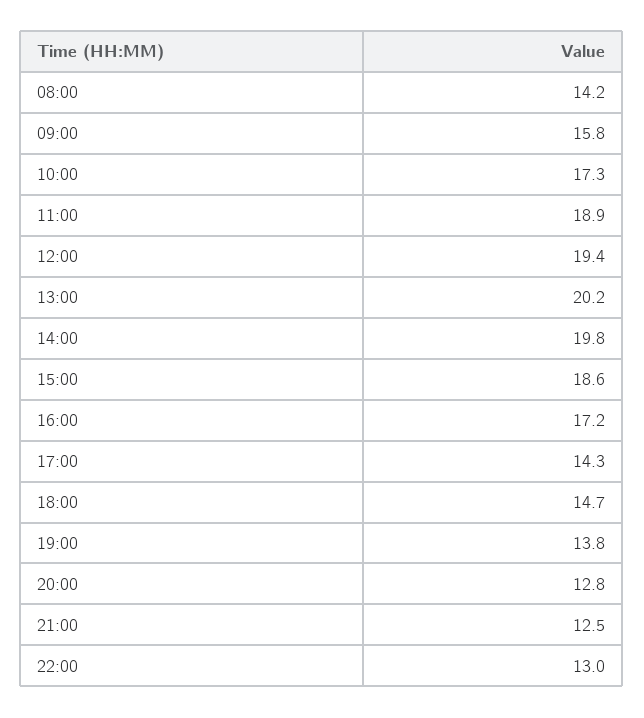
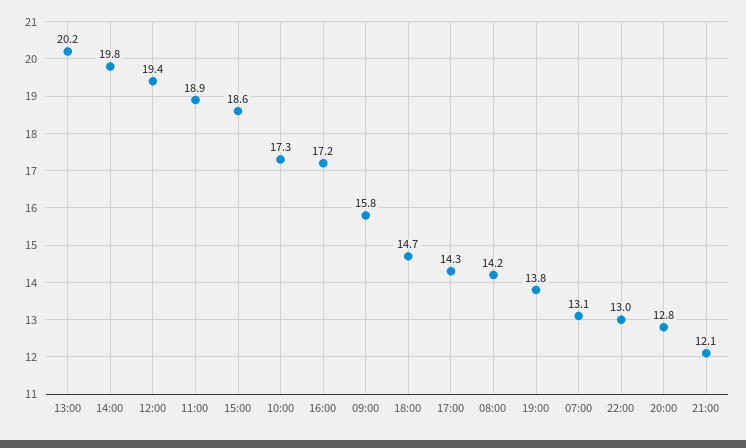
21:00: 12.5 -> 12.1
07:00: none -> 13.1

